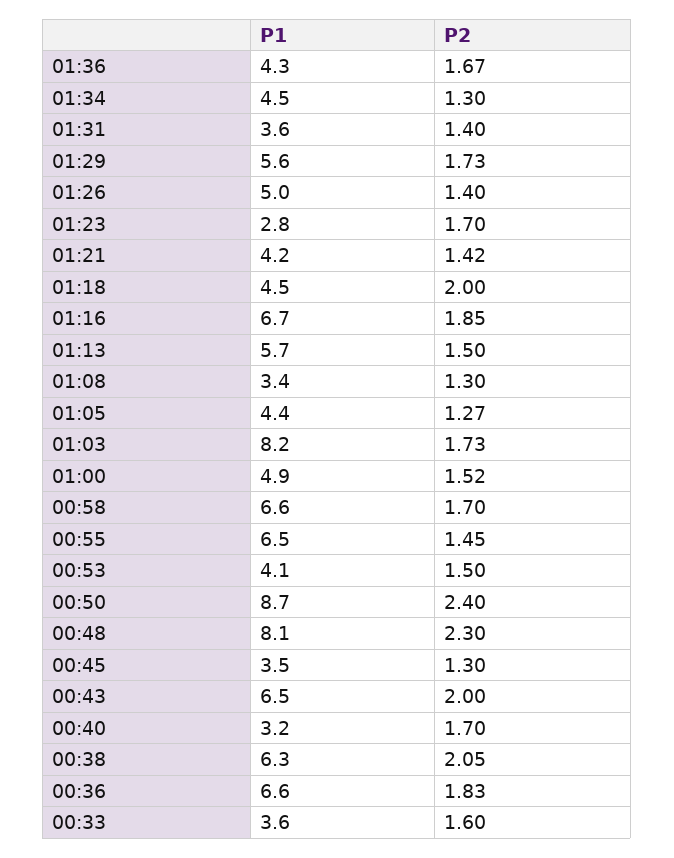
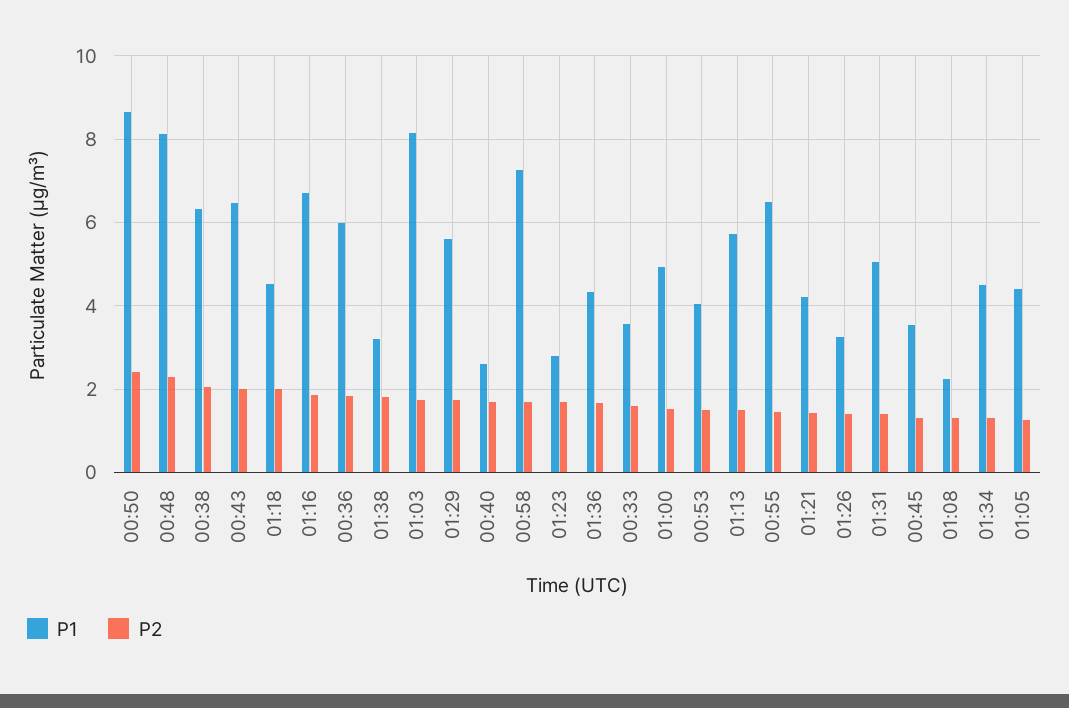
P1, 01:31: 3.6 -> 5
P1, 01:26: 5 -> 3.2
P1, 01:08: 3.4 -> 2.2
P1, 00:58: 6.6 -> 7.2
P1, 00:40: 3.2 -> 2.6
P1, 00:36: 6.6 -> 6
P1, 01:38: none -> 3.2
P2, 01:38: none -> 1.8

